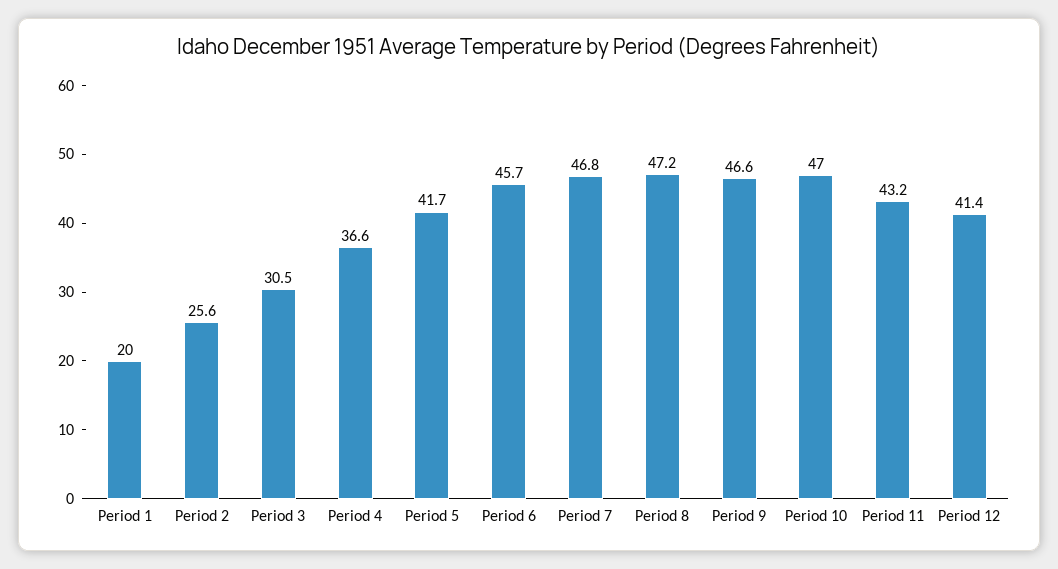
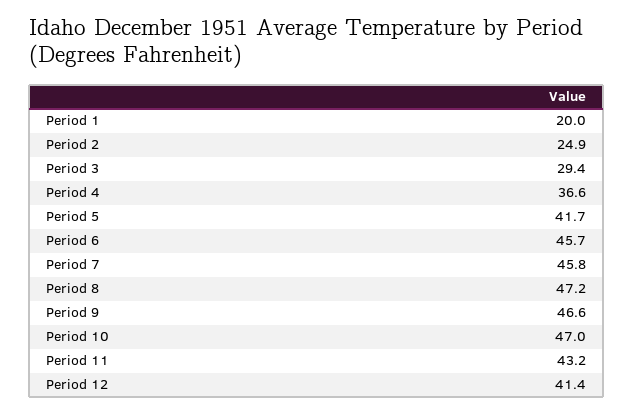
Period 2: 25.6 -> 24.9
Period 3: 30.5 -> 29.4
Period 7: 46.8 -> 45.8

